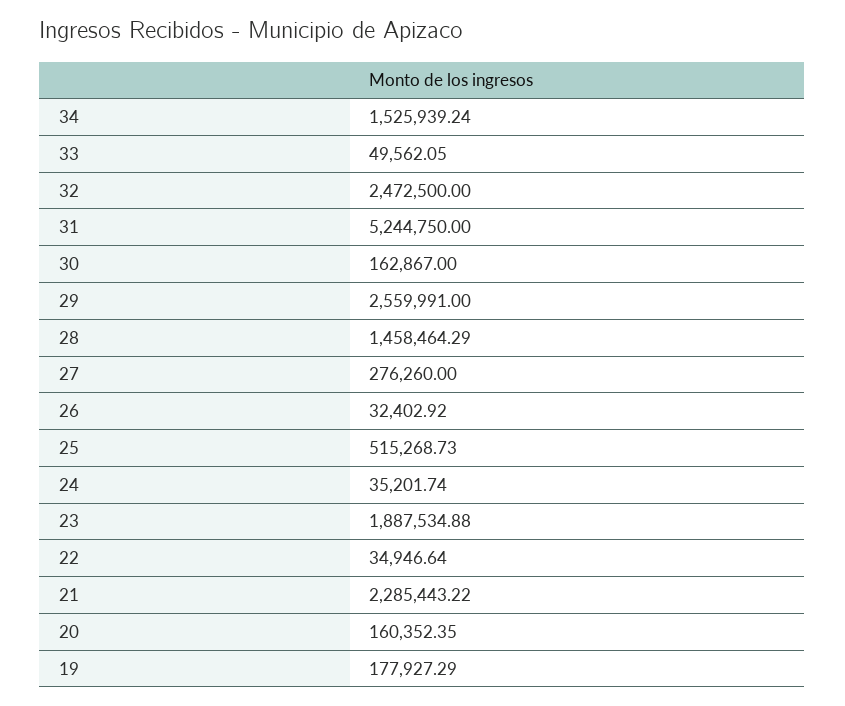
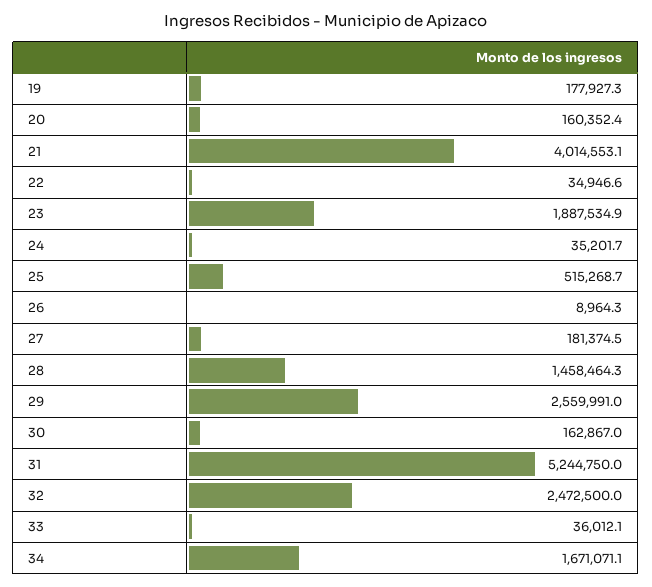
34: 1525939.24 -> 1671071.1
33: 49562.05 -> 36012.1
27: 276260 -> 181374.5
26: 32402.92 -> 8964.3
21: 2285443.22 -> 4014553.1

